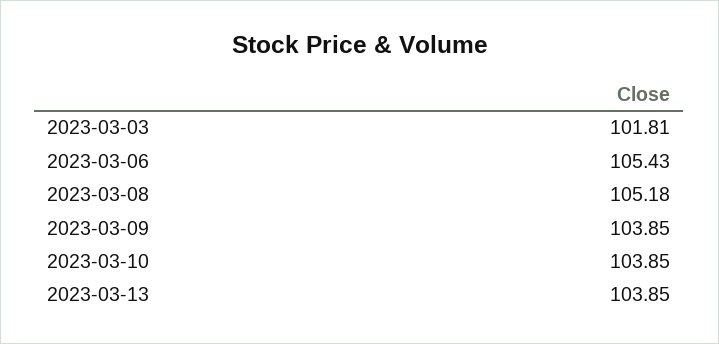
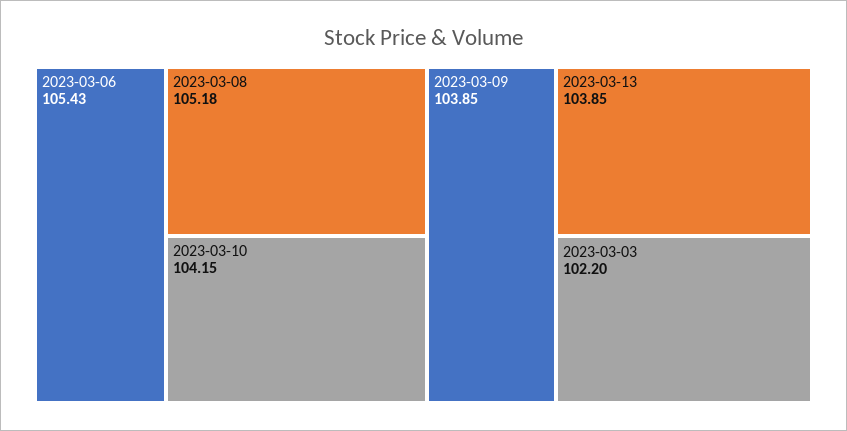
2023-03-03: 101.81 -> 102.2
2023-03-10: 103.85 -> 104.15

